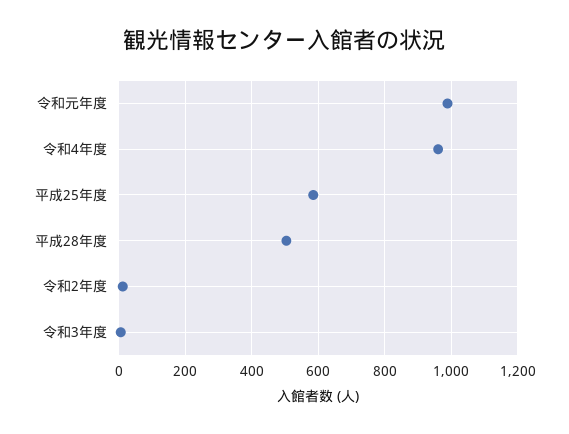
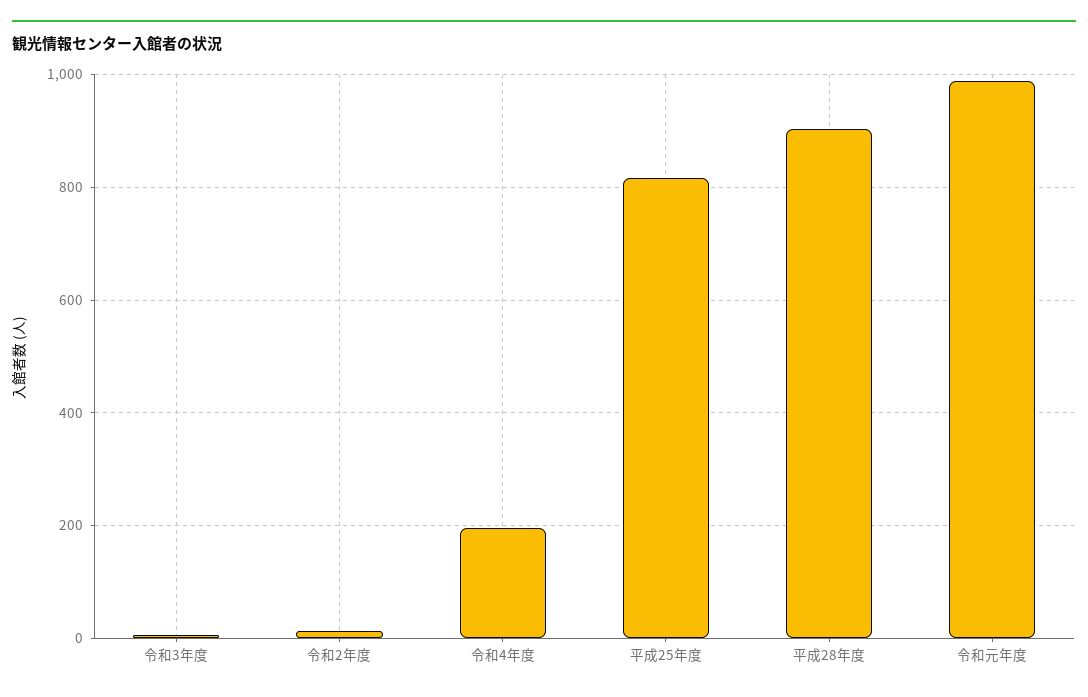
令和4年度: 960 -> 200
平成25年度: 580 -> 820
平成28年度: 500 -> 900

